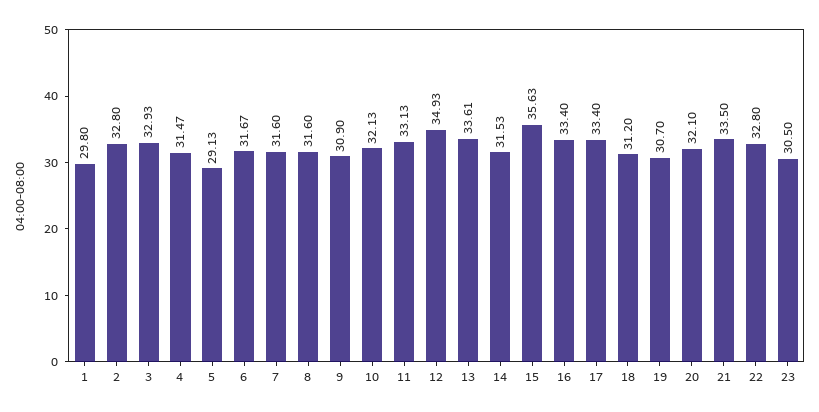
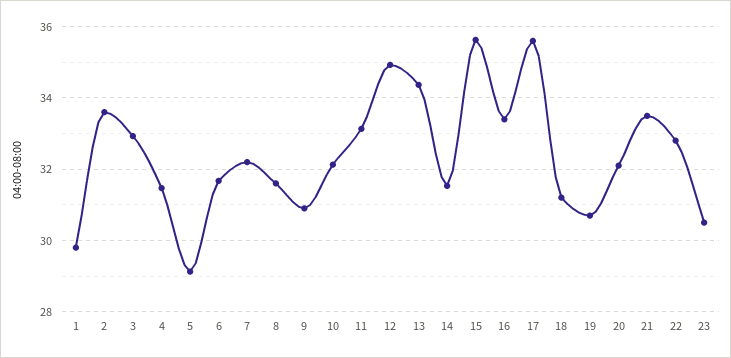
2: 32.8 -> 33.6
7: 31.6 -> 32.2
13: 33.61 -> 34.4
17: 33.4 -> 35.6

